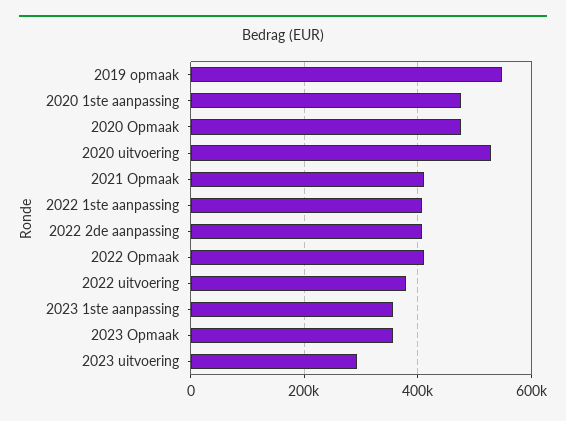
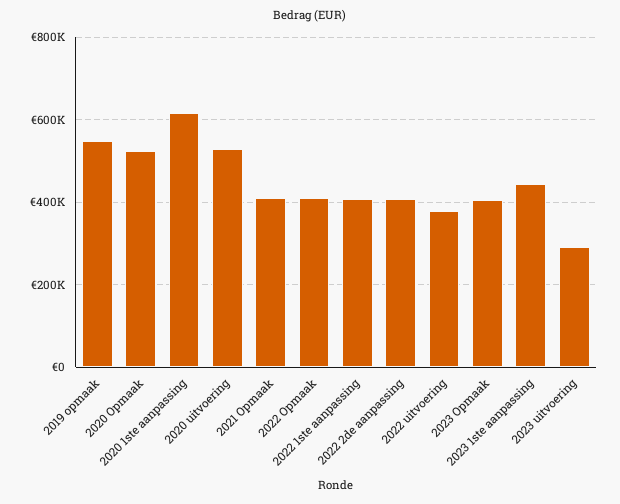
2020 1ste aanpassing: 480000 -> 620000
2020 Opmaak: 480000 -> 520000
2023 1ste aanpassing: 360000 -> 440000
2023 Opmaak: 360000 -> 400000

